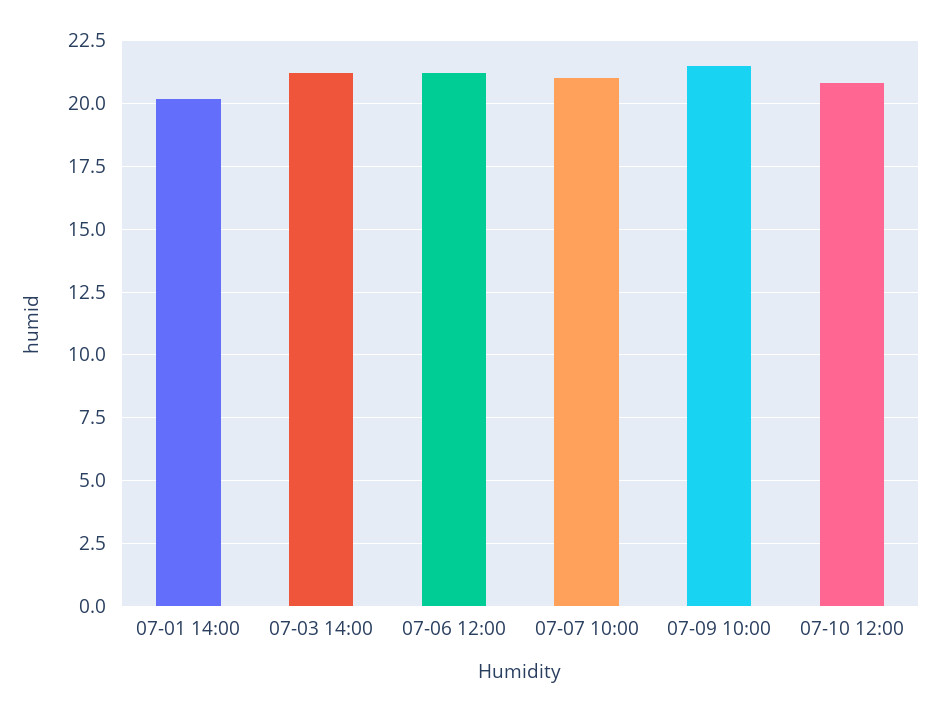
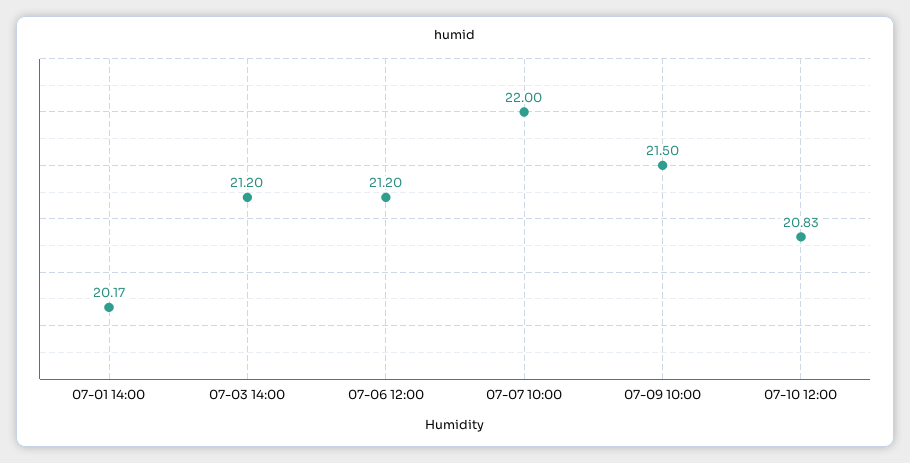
07-07 10:00: 21 -> 22

